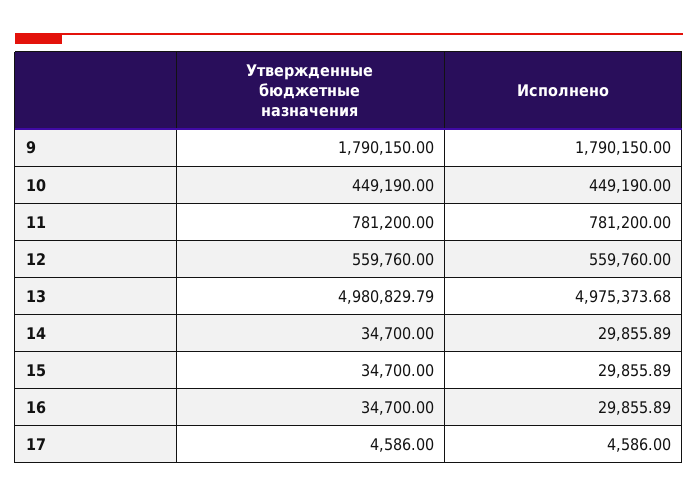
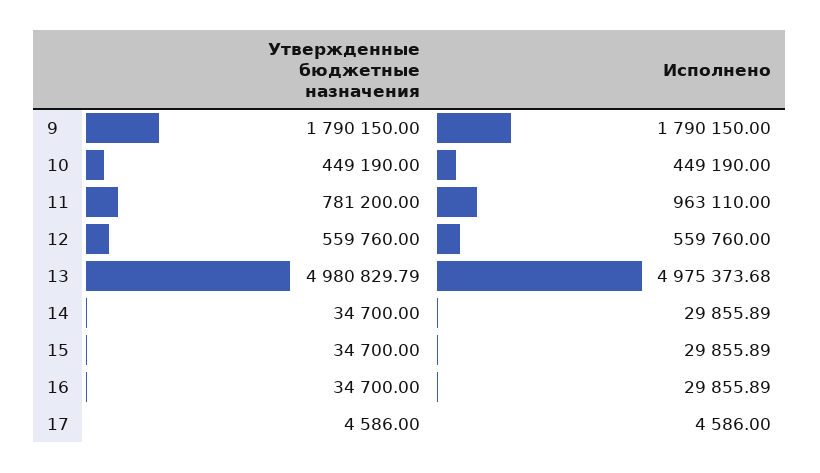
Исполнено, 11: 781200 -> 963110

